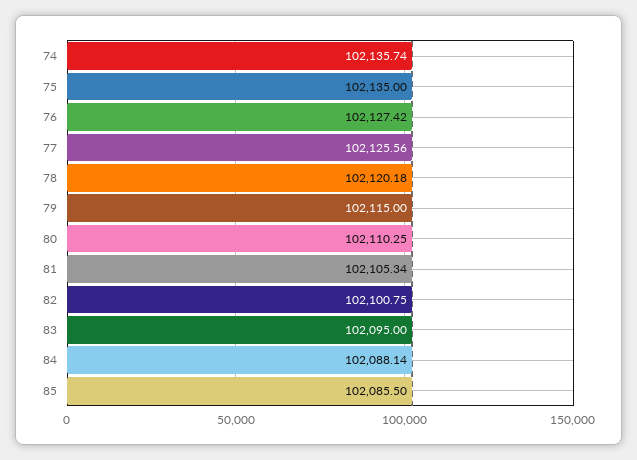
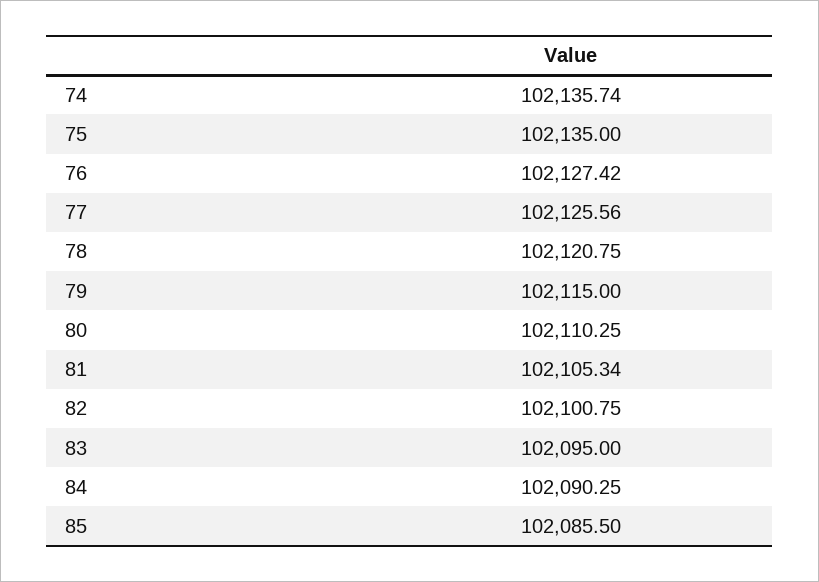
78: 102120.18 -> 102120.75
84: 102088.14 -> 102090.25

